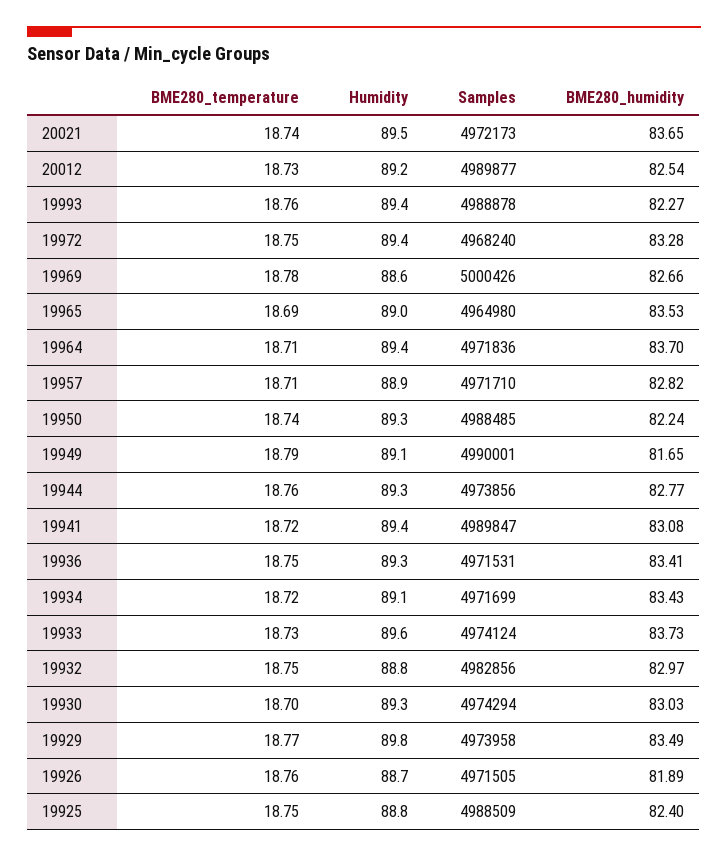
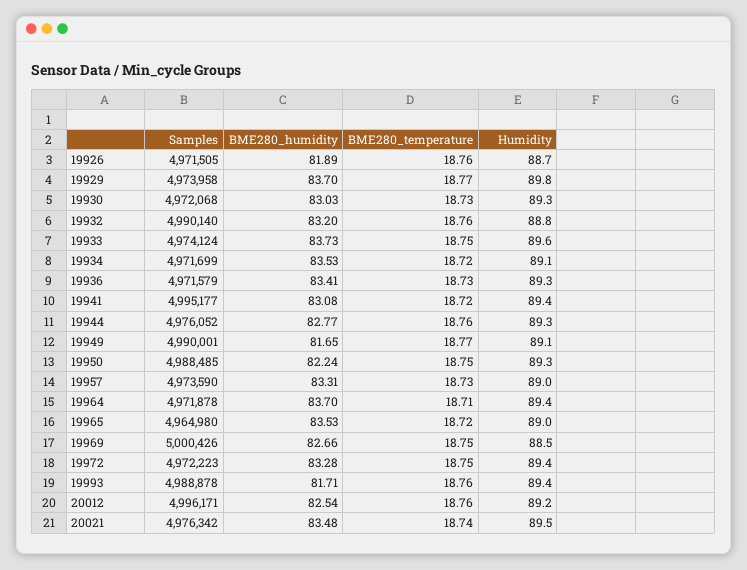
Samples, 20021: 4972173 -> 4976342
BME280_humidity, 20021: 83.65 -> 83.48
BME280_temperature, 20012: 18.73 -> 18.76
Samples, 20012: 4989877 -> 4996171
BME280_humidity, 19993: 82.27 -> 81.71
Samples, 19972: 4968240 -> 4972223
BME280_temperature, 19969: 18.78 -> 18.75
Humidity, 19969: 88.6 -> 88.5
BME280_temperature, 19965: 18.69 -> 18.72
Samples, 19964: 4971836 -> 4971878
BME280_temperature, 19957: 18.71 -> 18.73
Humidity, 19957: 88.9 -> 89
Samples, 19957: 4971710 -> 4973590
BME280_humidity, 19957: 82.82 -> 83.31
BME280_temperature, 19950: 18.74 -> 18.75
BME280_temperature, 19949: 18.79 -> 18.77
Samples, 19944: 4973856 -> 4976052
Samples, 19941: 4989847 -> 4995177
BME280_temperature, 19936: 18.75 -> 18.73
Samples, 19936: 4971531 -> 4971579
BME280_humidity, 19934: 83.43 -> 83.53
BME280_temperature, 19933: 18.73 -> 18.75
BME280_temperature, 19932: 18.75 -> 18.76
Samples, 19932: 4982856 -> 4990140
BME280_humidity, 19932: 82.97 -> 83.2
BME280_temperature, 19930: 18.7 -> 18.73
Samples, 19930: 4974294 -> 4972068
BME280_humidity, 19929: 83.49 -> 83.7
BME280_temperature, 19925: 18.75 -> none
Humidity, 19925: 88.8 -> none
Samples, 19925: 4988509 -> none
BME280_humidity, 19925: 82.4 -> none

